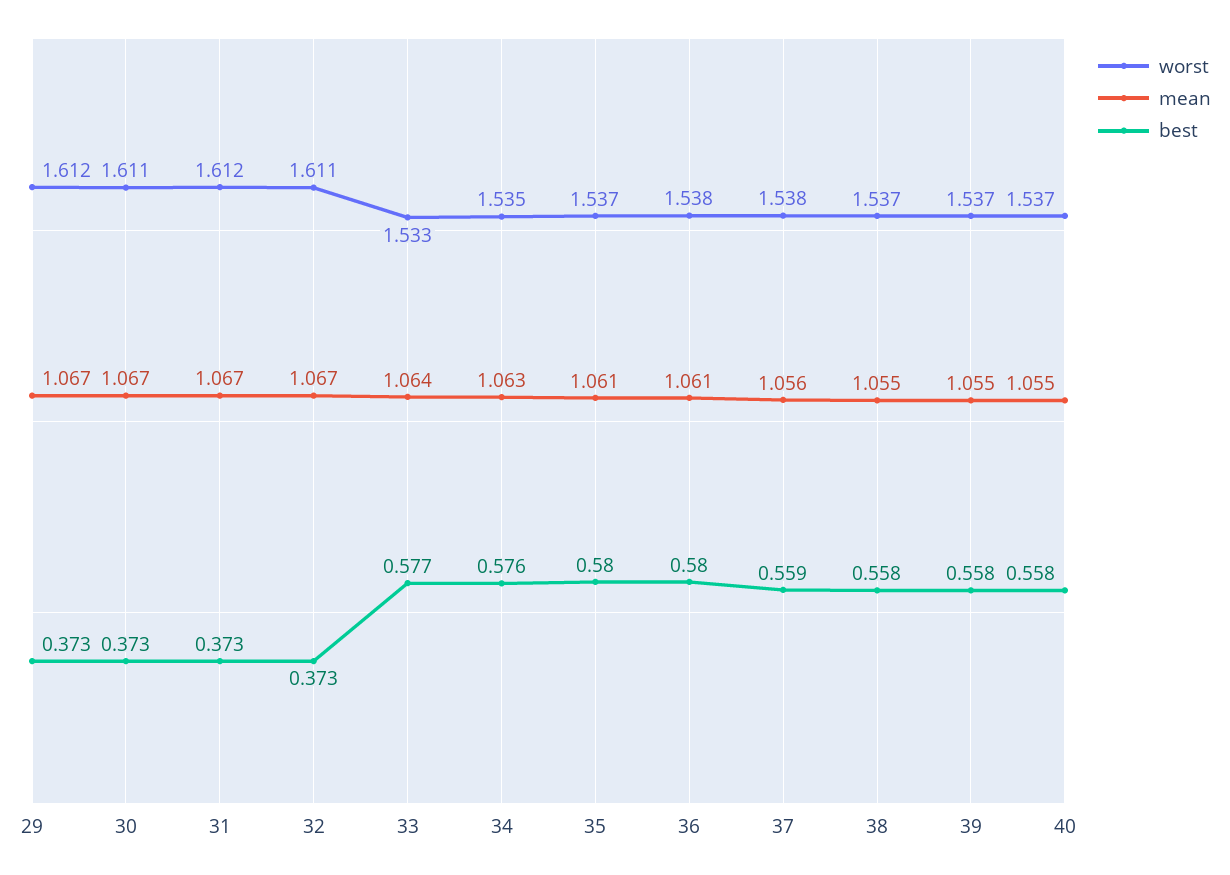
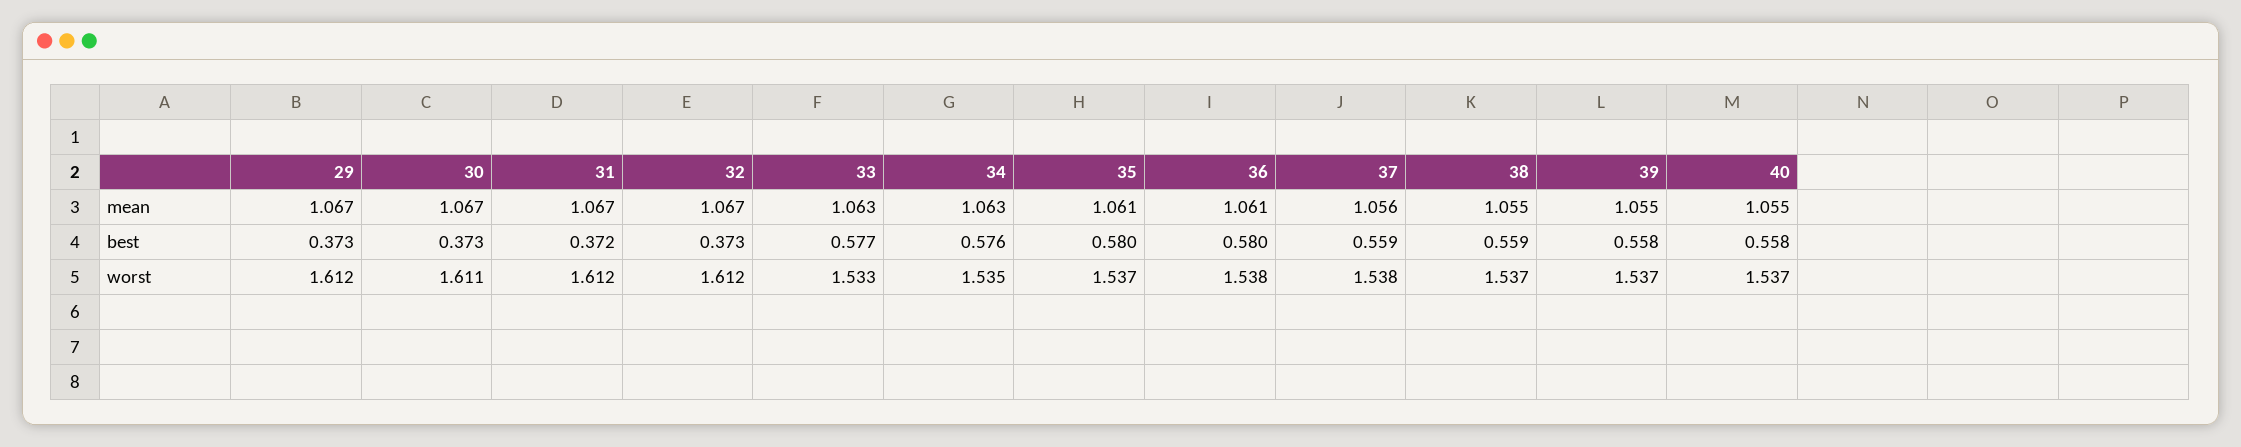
best, 31: 0.373 -> 0.372
worst, 32: 1.611 -> 1.612
mean, 33: 1.064 -> 1.063
best, 38: 0.558 -> 0.559

